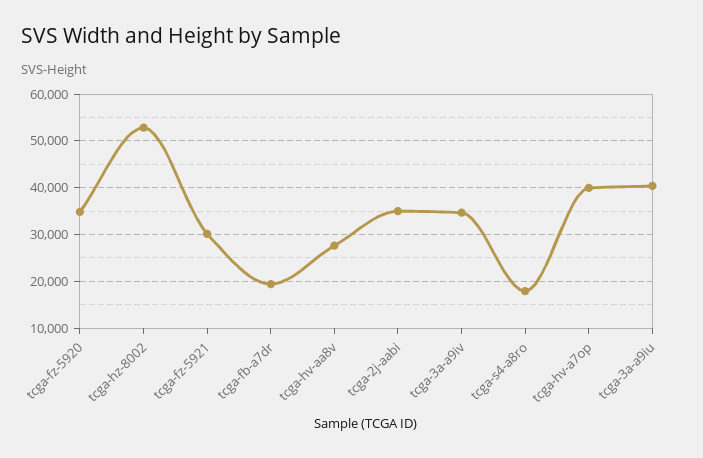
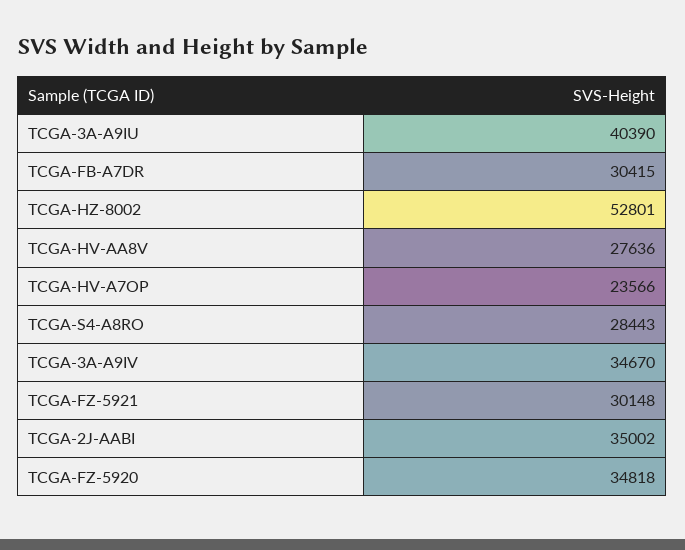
tcga-fb-a7dr: 20000 -> 30415
tcga-s4-a8ro: 18000 -> 28443
tcga-hv-a7op: 40000 -> 23566

